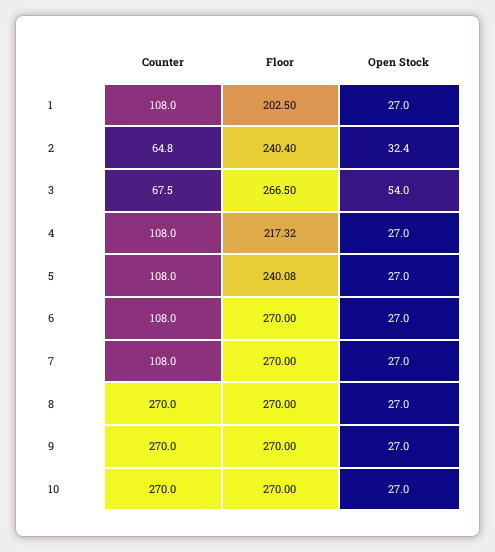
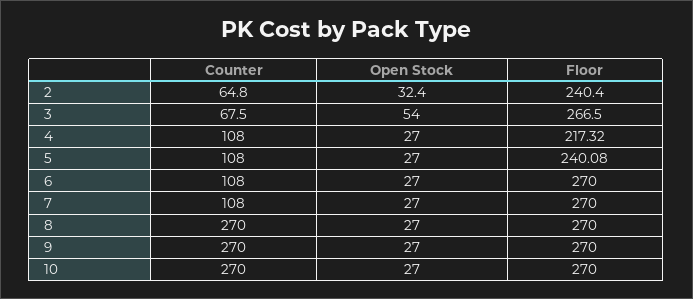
Counter, 1: 108 -> none
Floor, 1: 202.5 -> none
Open Stock, 1: 27 -> none

